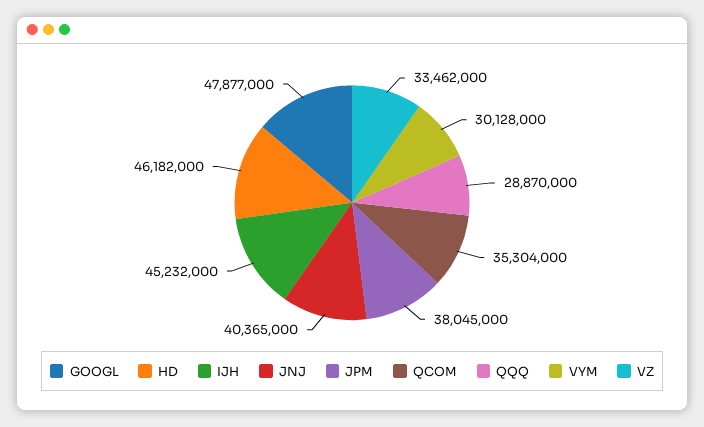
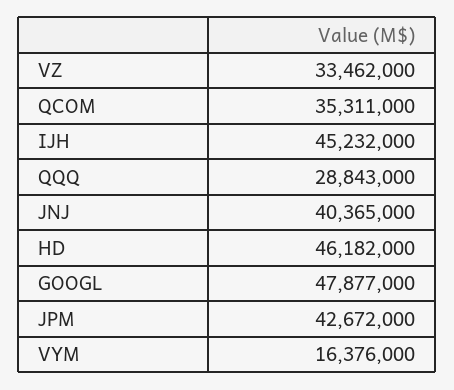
JPM: 38045000 -> 42672000
QCOM: 35304000 -> 35311000
QQQ: 28870000 -> 28843000
VYM: 30128000 -> 16376000

